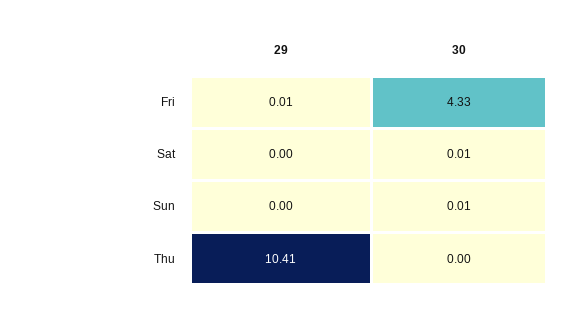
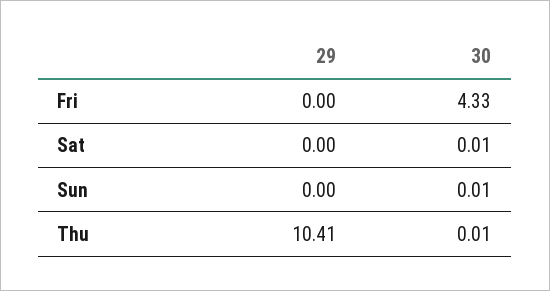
29, Fri: 0.01 -> 0
30, Thu: 0 -> 0.01

